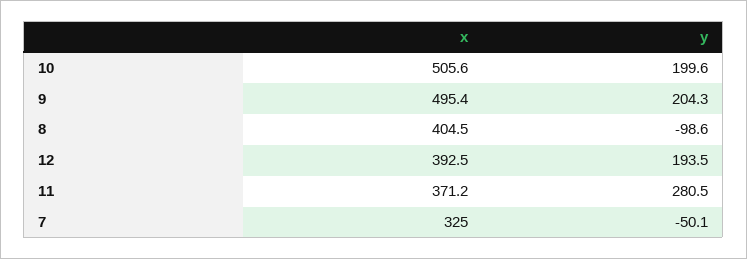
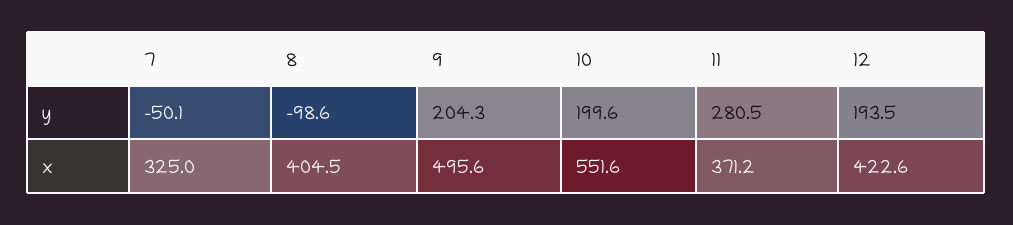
x, 10: 505.6 -> 551.6
x, 9: 495.4 -> 495.6
x, 12: 392.5 -> 422.6

